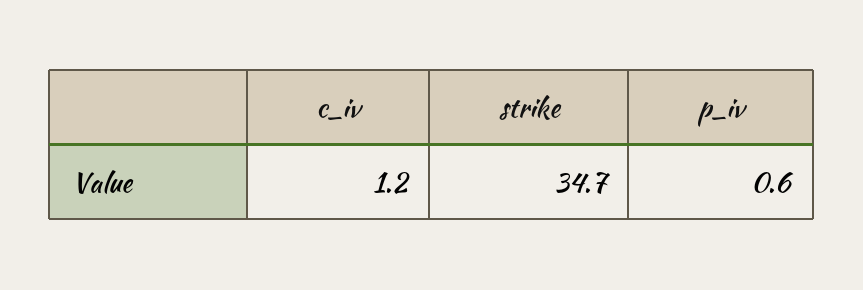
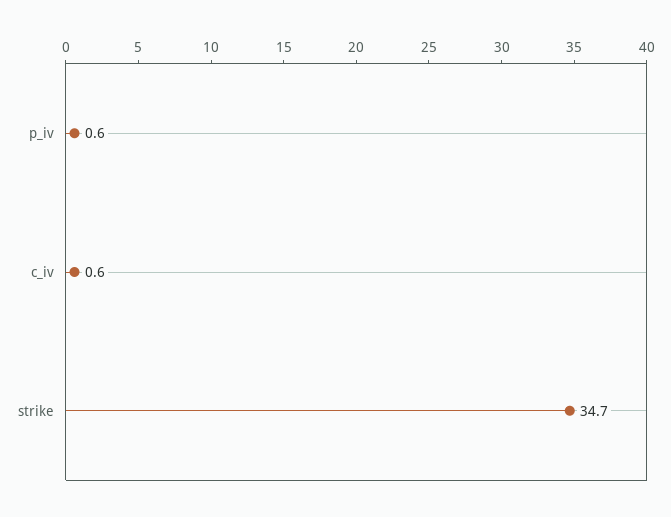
c_iv: 1.2 -> 0.6

